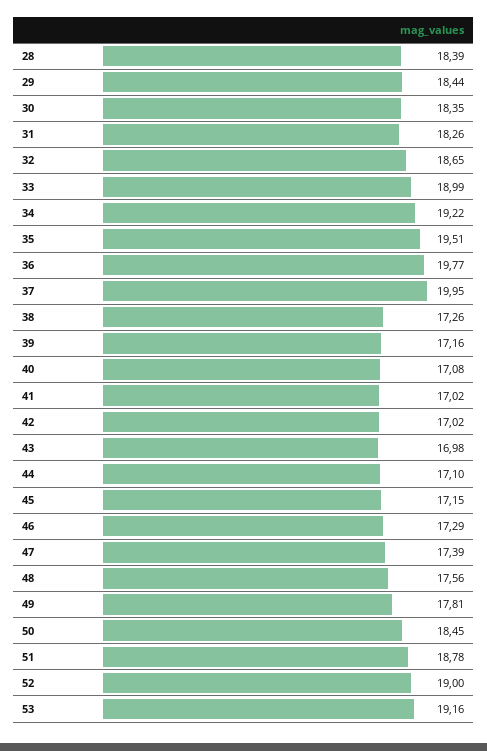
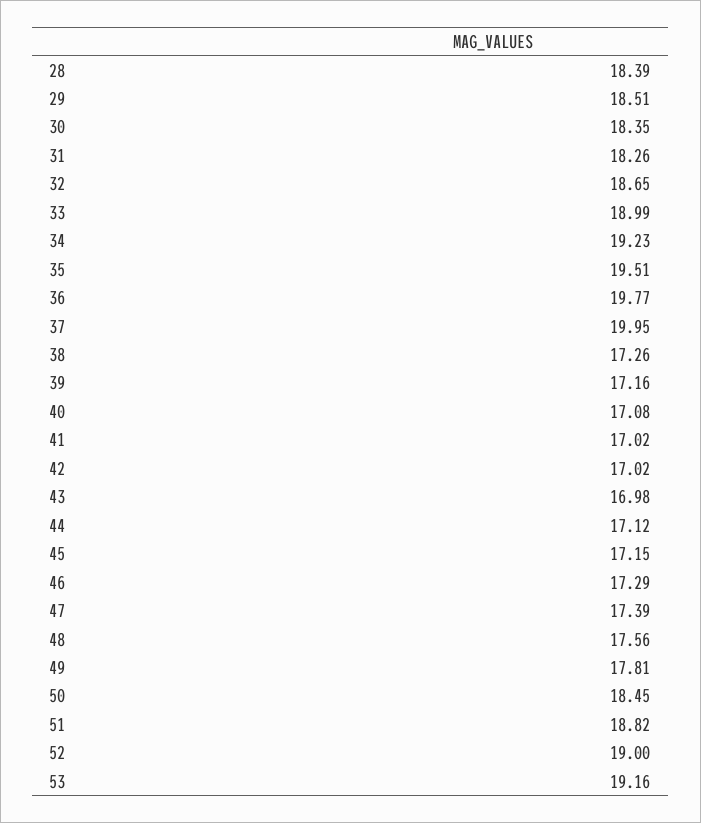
29: 18.44 -> 18.51
34: 19.22 -> 19.23
44: 17.1 -> 17.12
51: 18.78 -> 18.82

